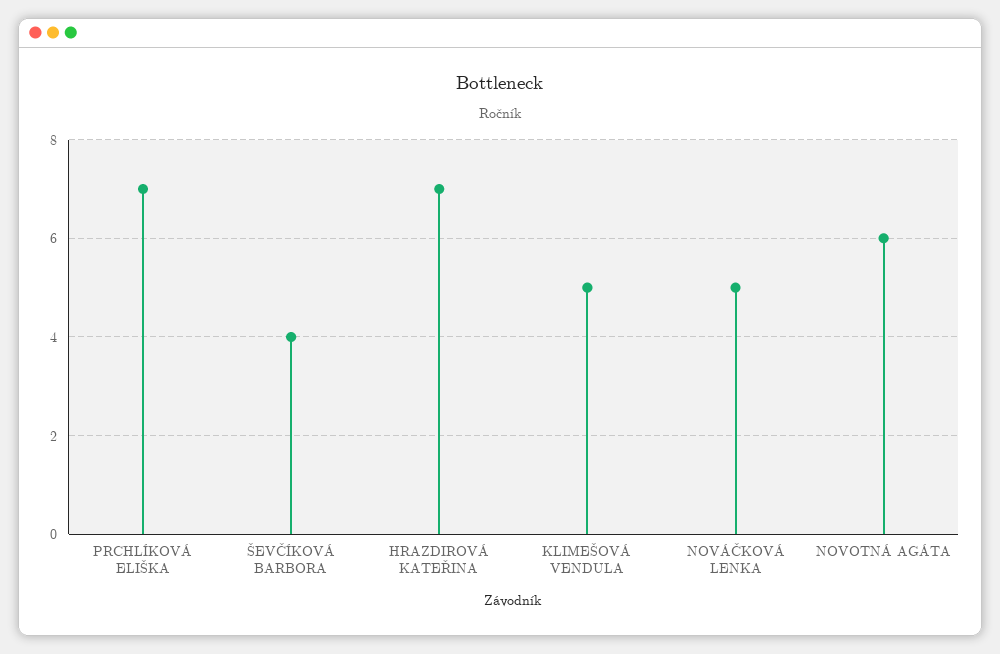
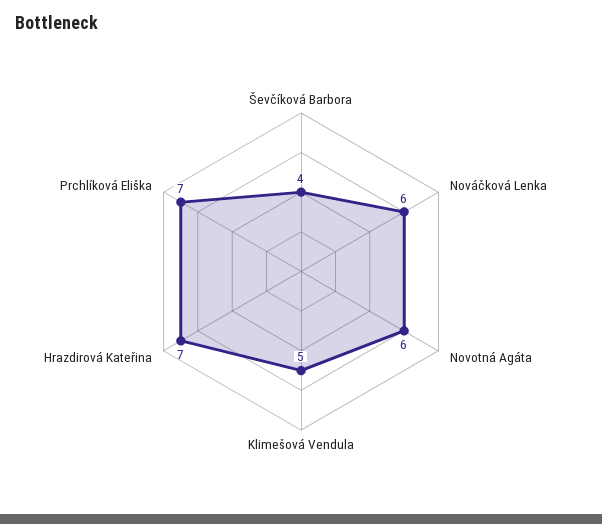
NOVÁČKOVÁ LENKA: 5 -> 6

